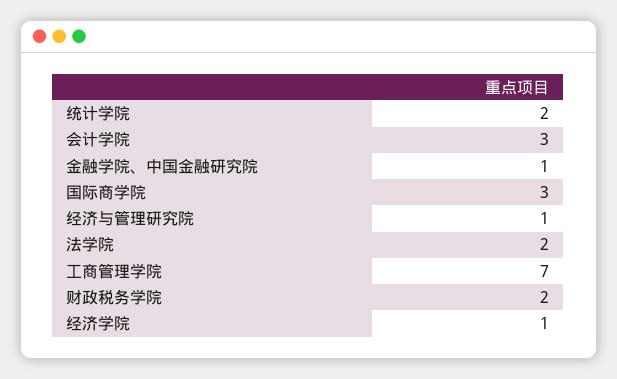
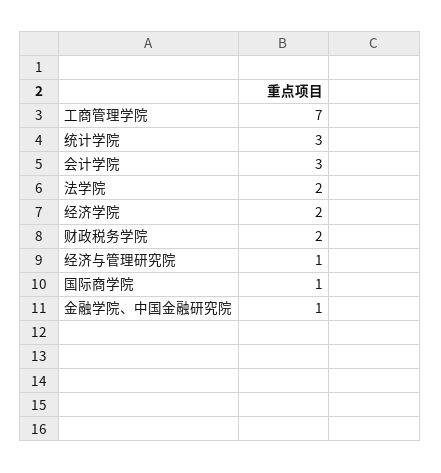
统计学院: 2 -> 3
国际商学院: 3 -> 1
经济学院: 1 -> 2

